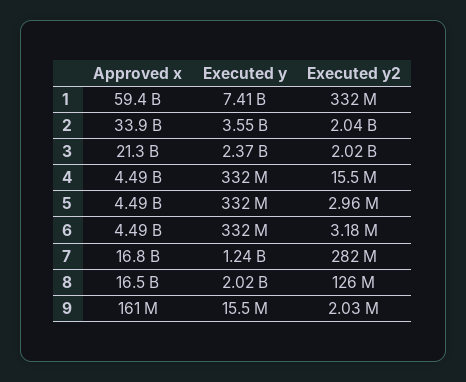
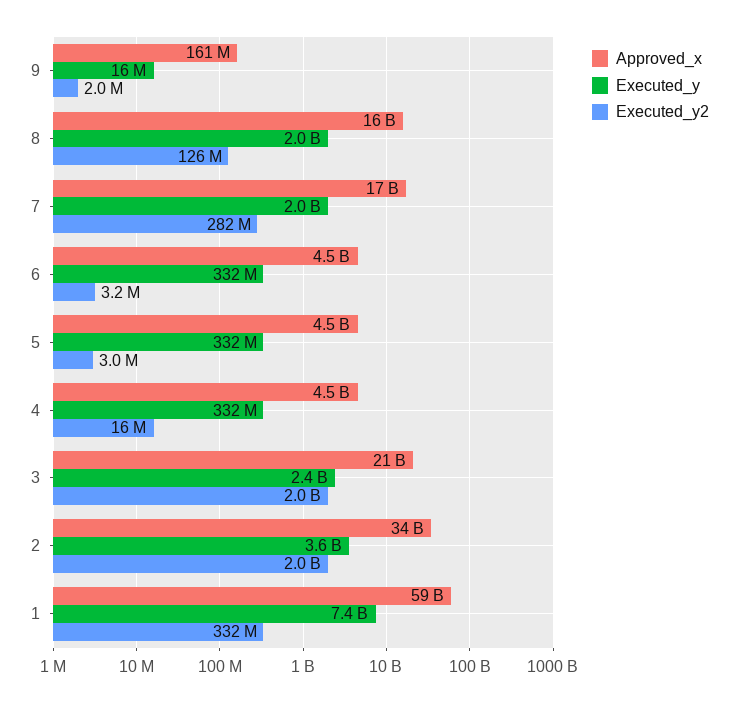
Executed y, 7: 1240000000 -> 2000000000

